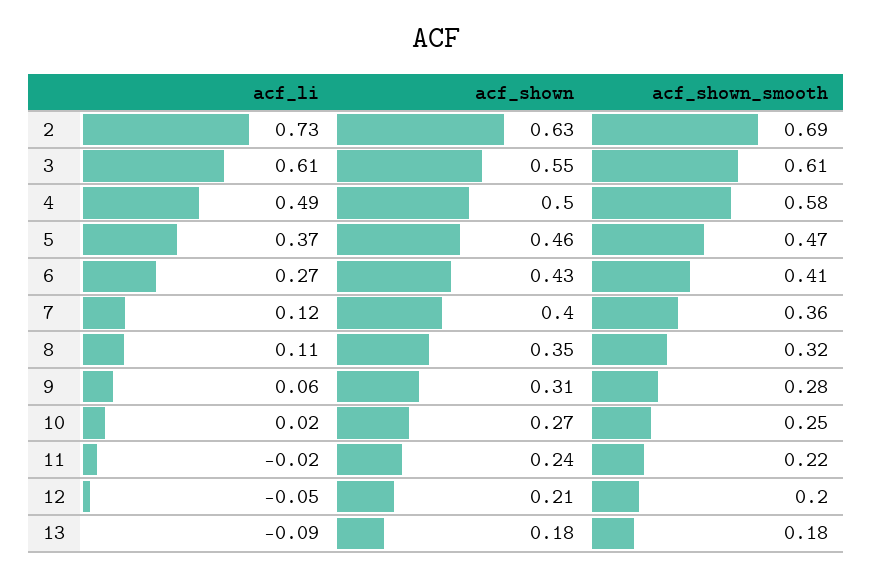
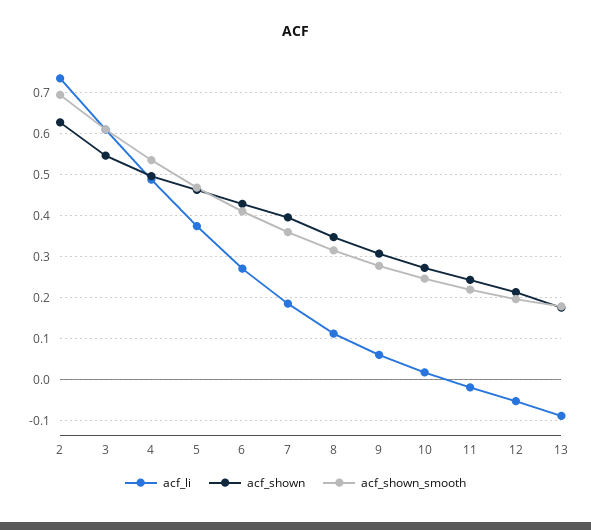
acf_shown_smooth, 4: 0.58 -> 0.54
acf_li, 7: 0.12 -> 0.18

